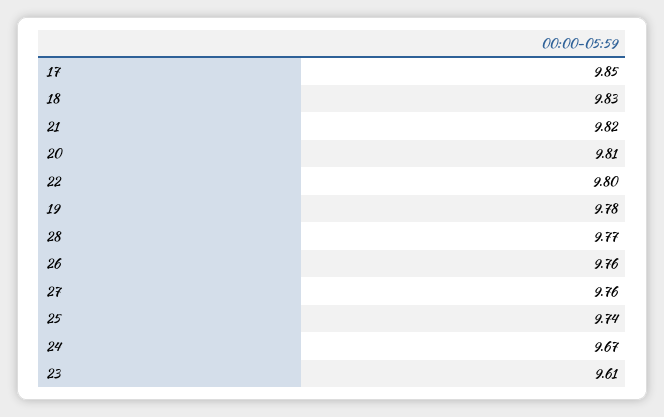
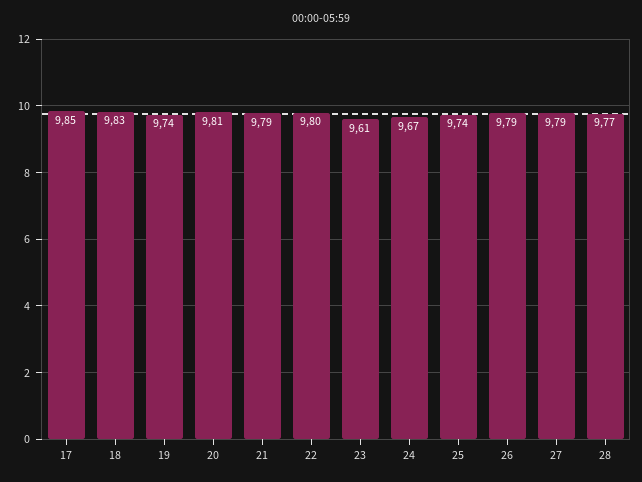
21: 9.82 -> 9.79
19: 9.78 -> 9.74
26: 9.76 -> 9.79
27: 9.76 -> 9.79

